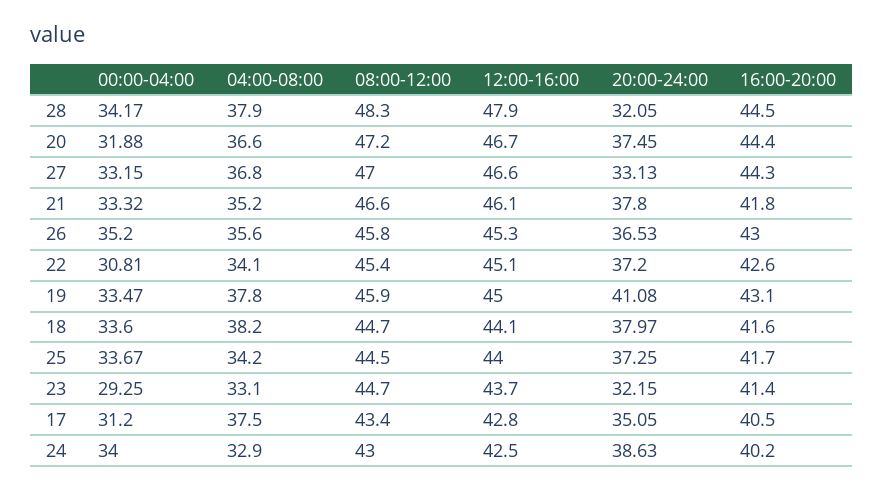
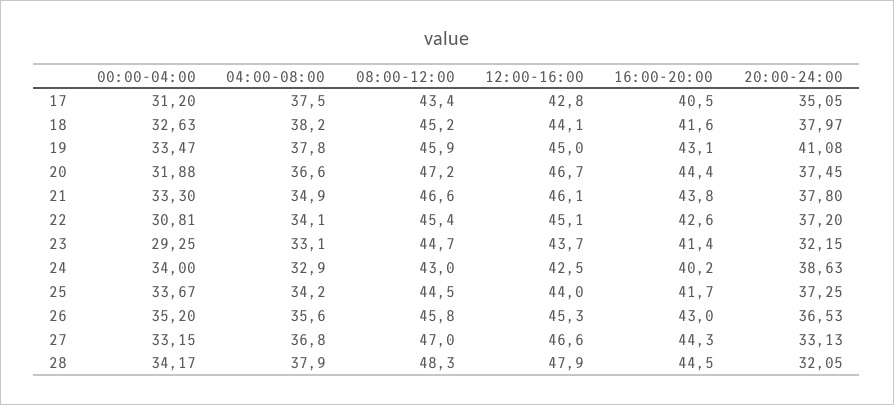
00:00-04:00, 21: 33.32 -> 33.3
04:00-08:00, 21: 35.2 -> 34.9
16:00-20:00, 21: 41.8 -> 43.8
00:00-04:00, 18: 33.6 -> 32.63
08:00-12:00, 18: 44.7 -> 45.2

